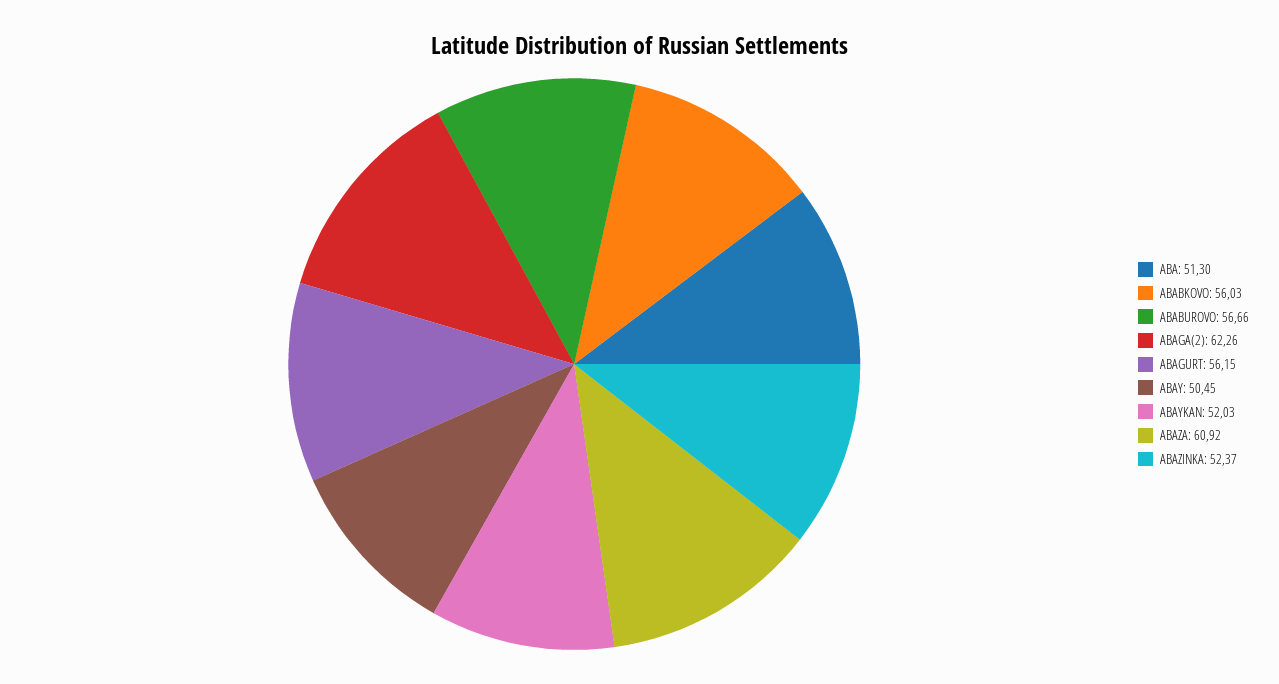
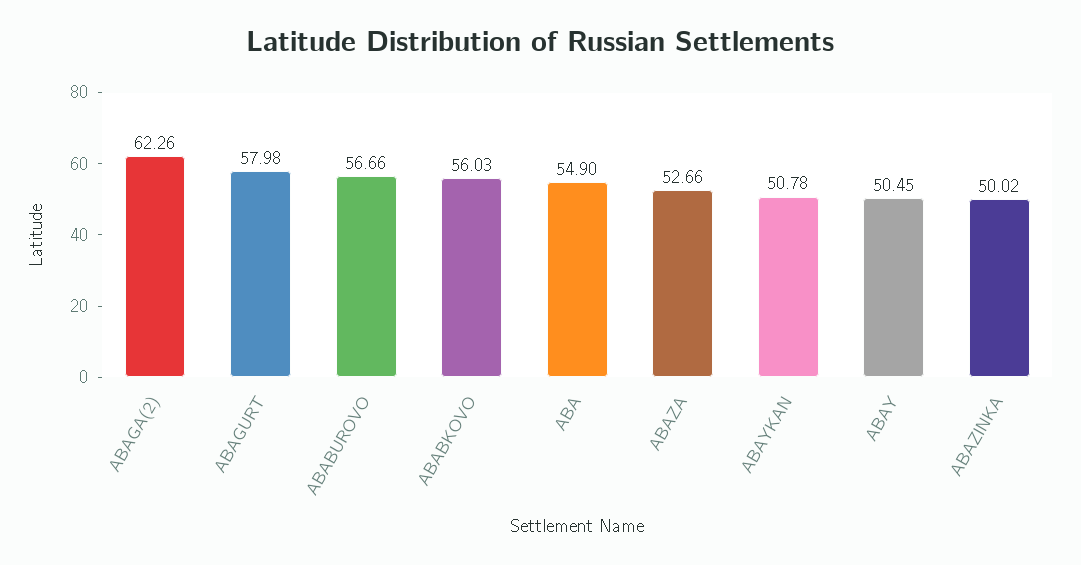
ABA: 51.3 -> 54.9
ABAGURT: 56.15 -> 57.98
ABAYKAN: 52.03 -> 50.78
ABAZA: 60.92 -> 52.66
ABAZINKA: 52.37 -> 50.02

